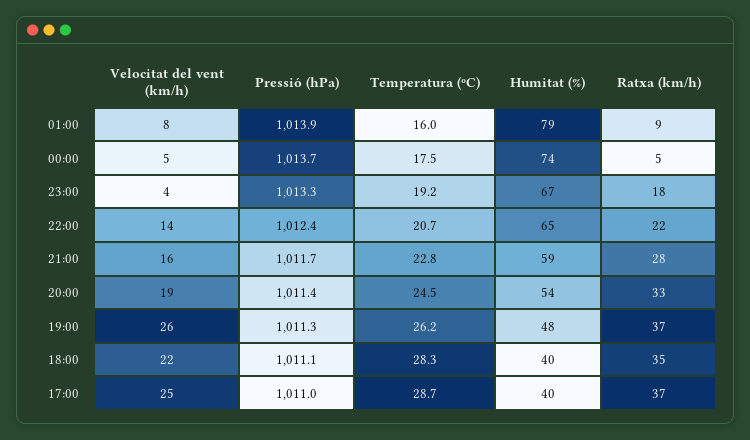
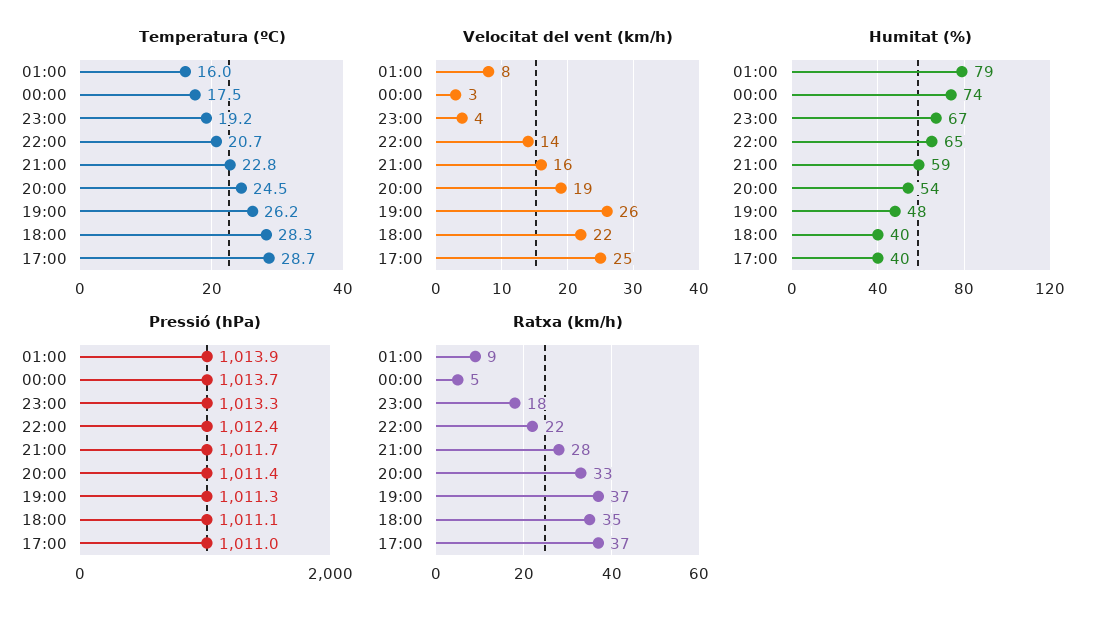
Velocitat del vent (km/h), 00:00: 5 -> 3

